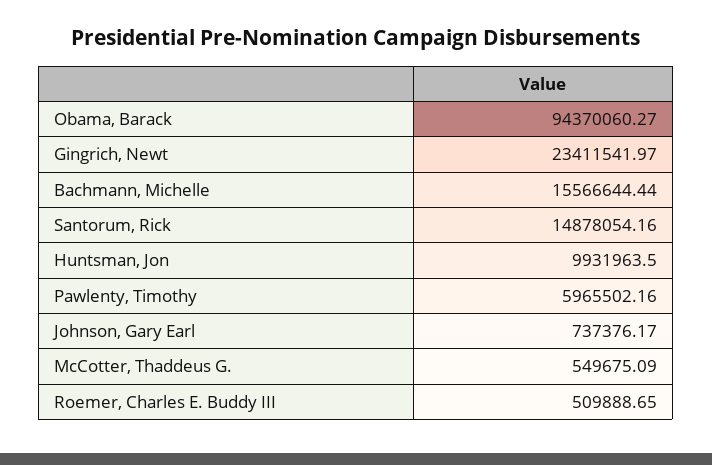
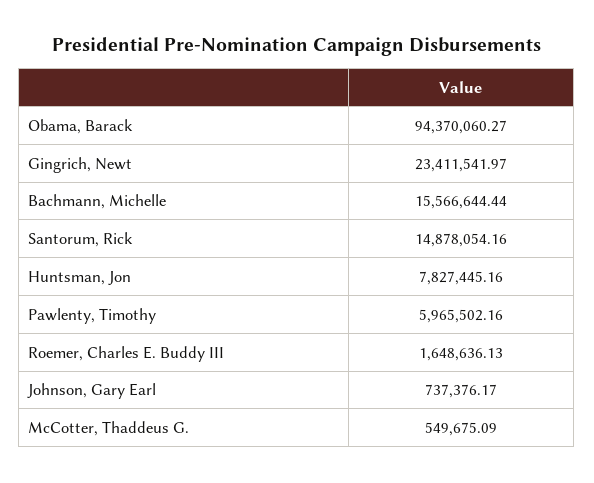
Huntsman, Jon: 9931963.5 -> 7827445.16
Roemer, Charles E. Buddy III: 509888.65 -> 1648636.13

